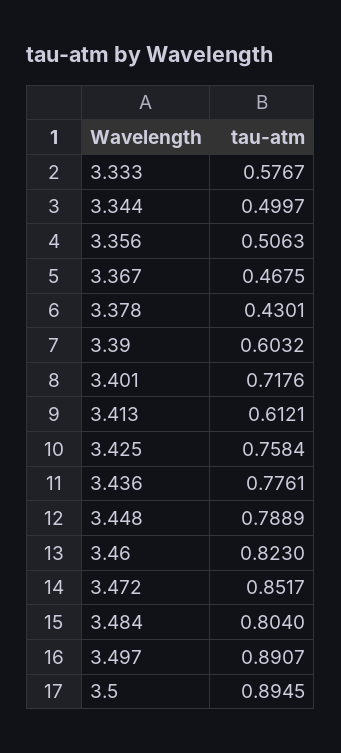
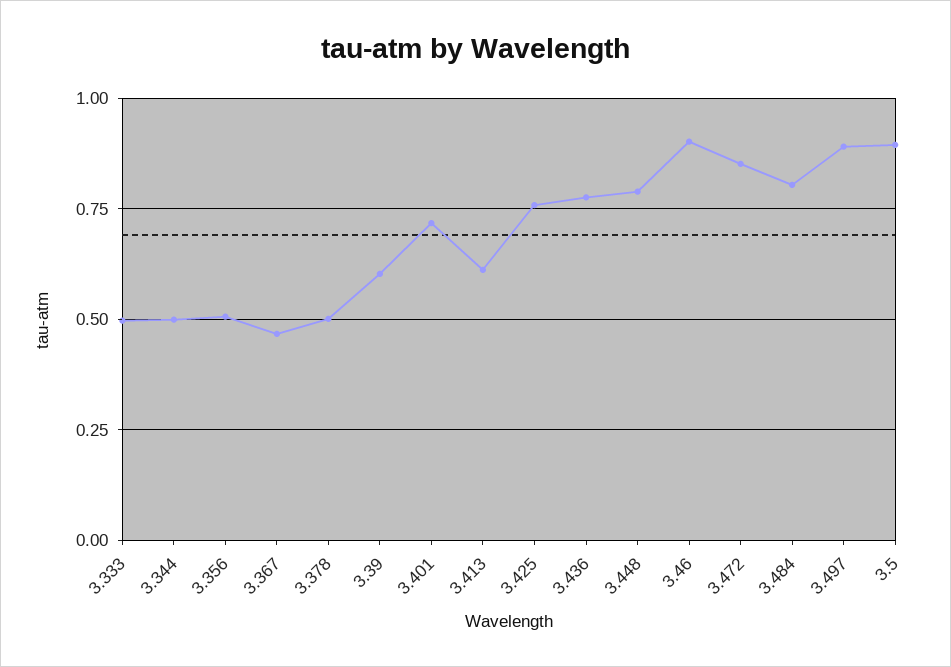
3.333: 0.5767 -> 0.5
3.378: 0.4301 -> 0.5
3.46: 0.823 -> 0.9

